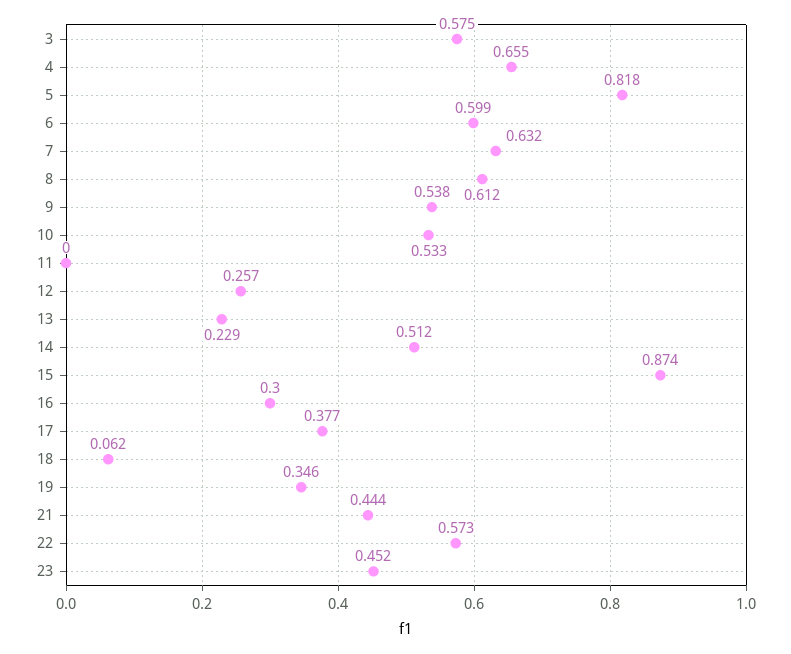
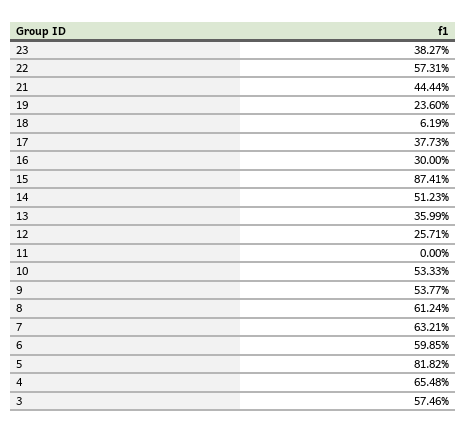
13: 0.229 -> 0.3599
19: 0.346 -> 0.236
23: 0.452 -> 0.3827

